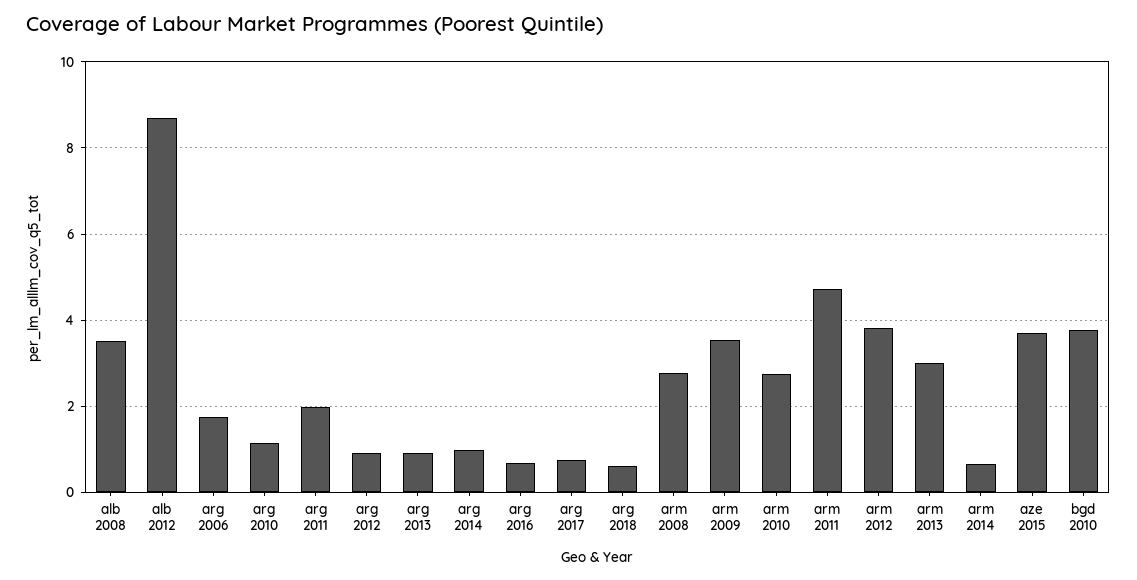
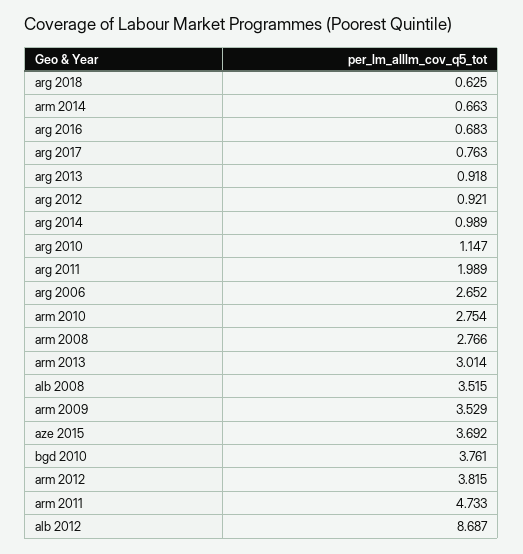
arg 2006: 1.8 -> 2.652

